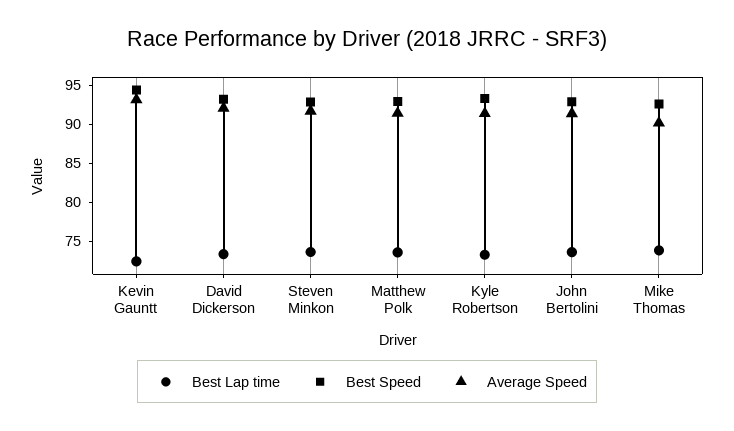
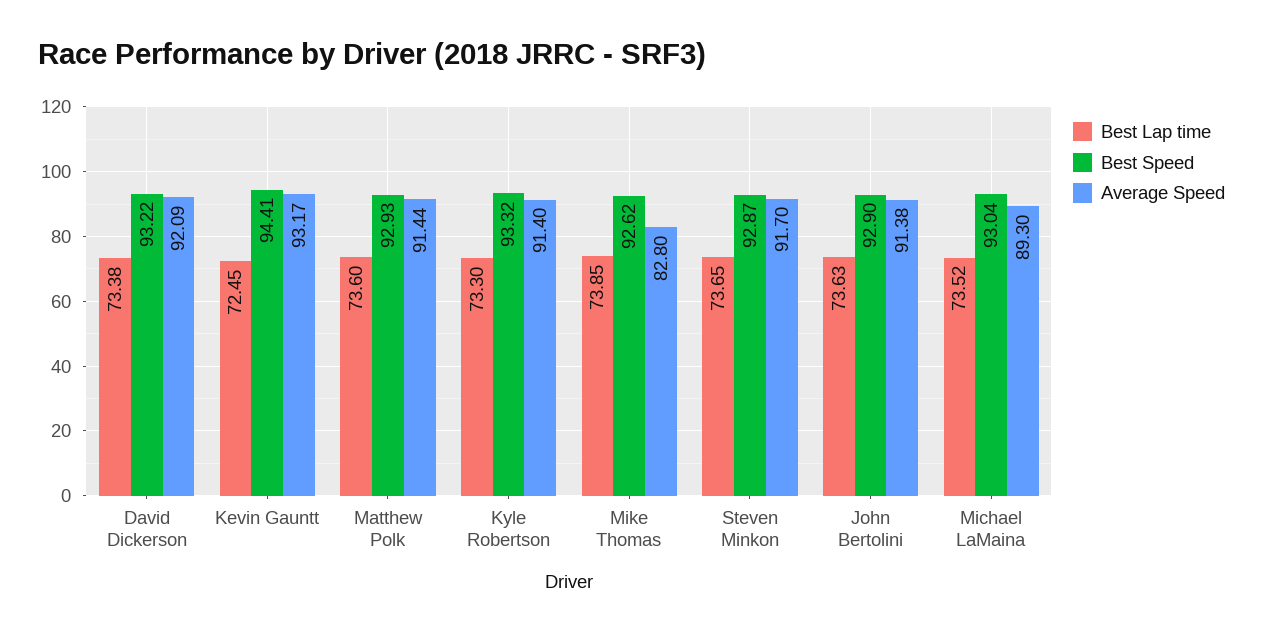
Average Speed, Mike Thomas: 90 -> 82.8
Best Lap time, Michael LaMaina: none -> 73.52
Best Speed, Michael LaMaina: none -> 93.04
Average Speed, Michael LaMaina: none -> 89.3

